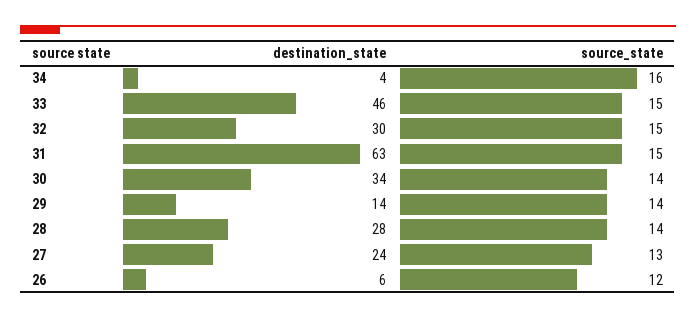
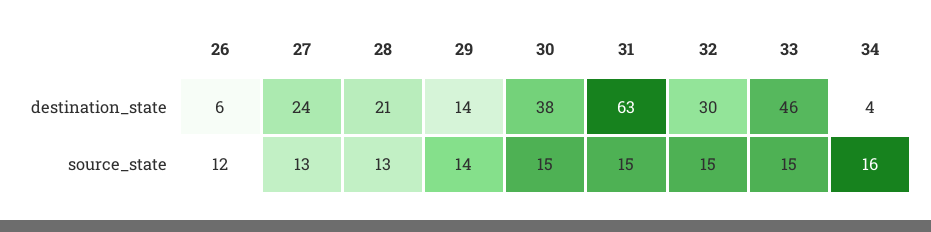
destination_state, 30: 34 -> 38
source_state, 30: 14 -> 15
destination_state, 28: 28 -> 21
source_state, 28: 14 -> 13

